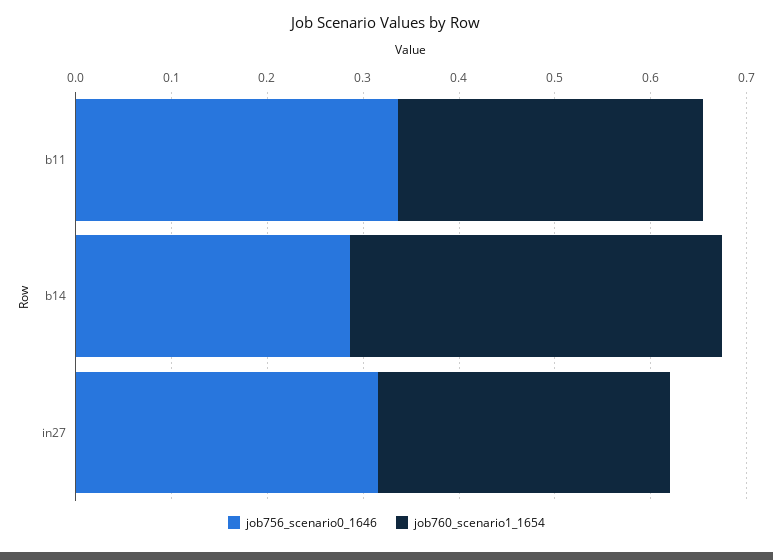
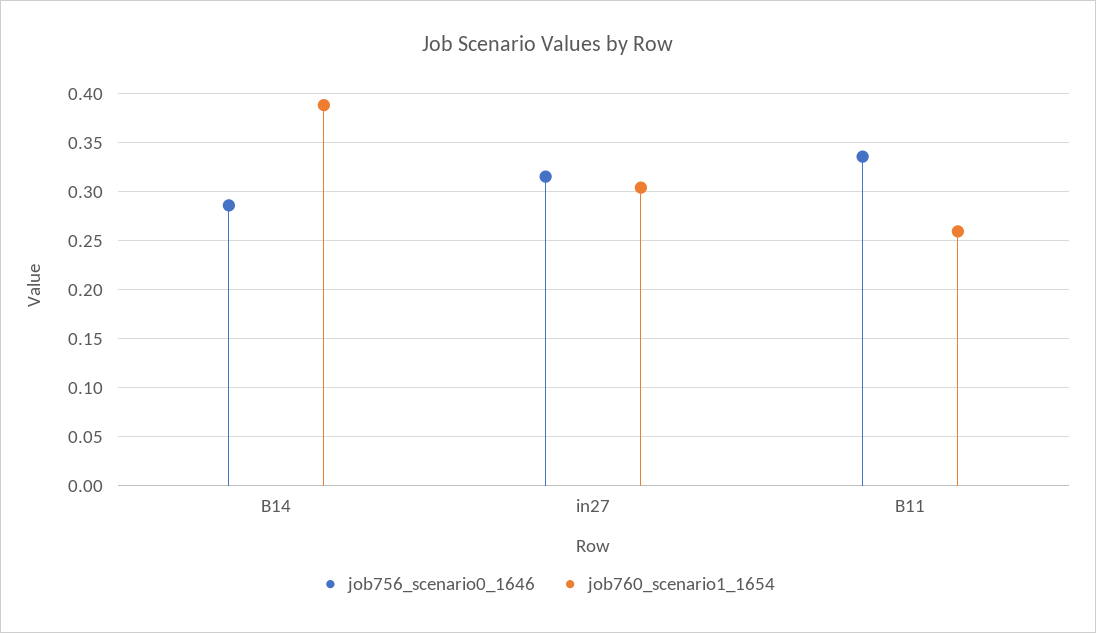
job760_scenario1_1654, b11: 0.32 -> 0.26

